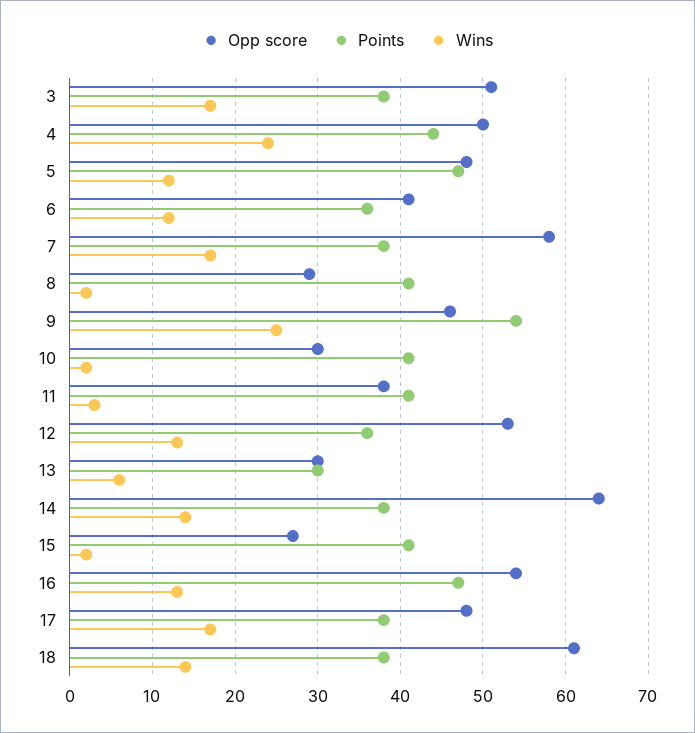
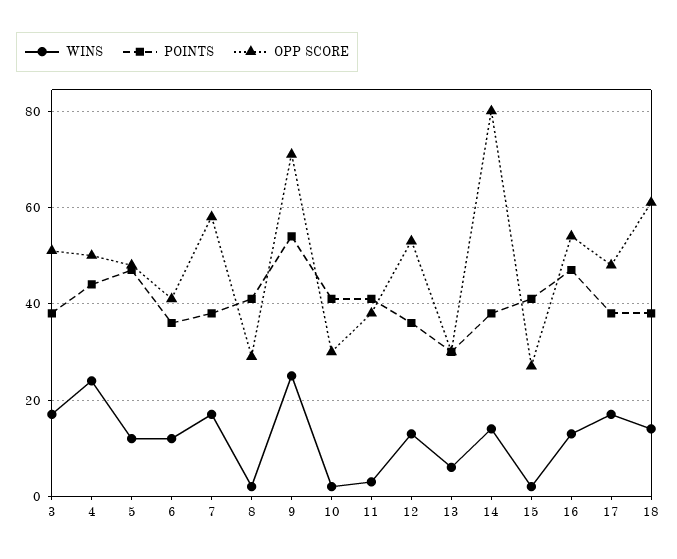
Opp score, 9: 46 -> 70
Opp score, 14: 64 -> 80

